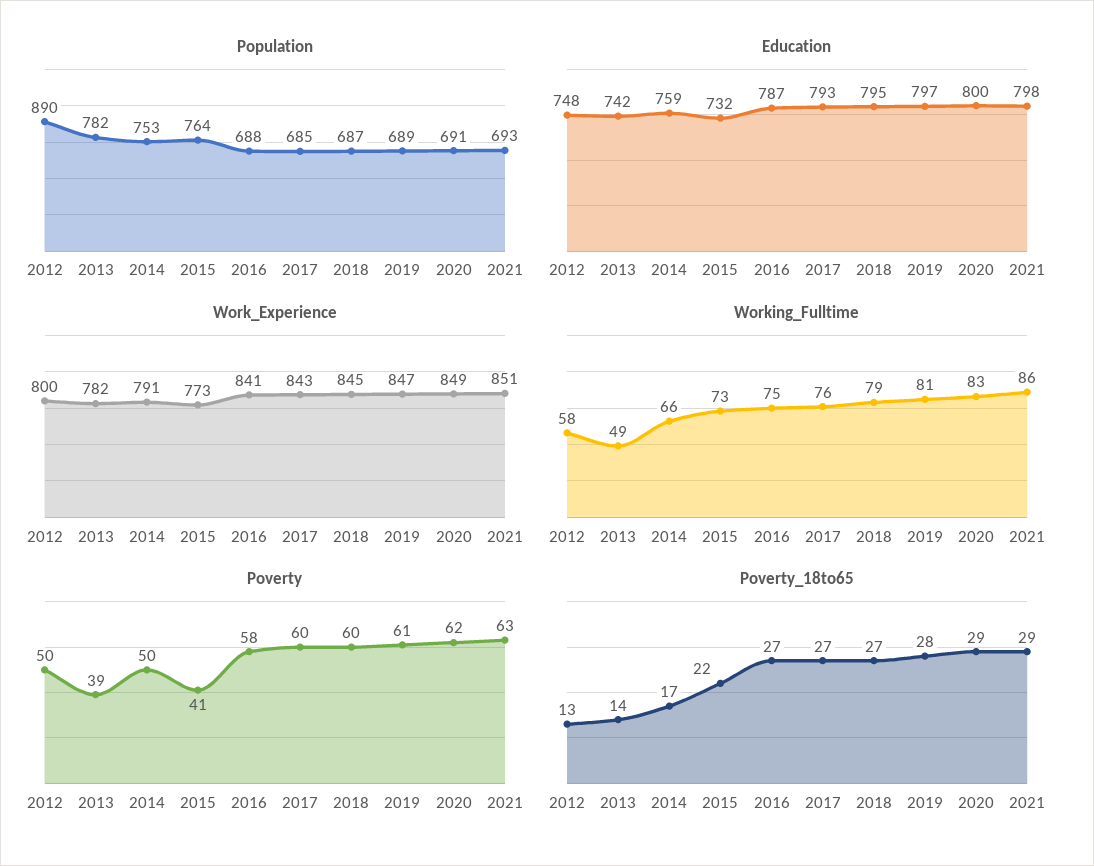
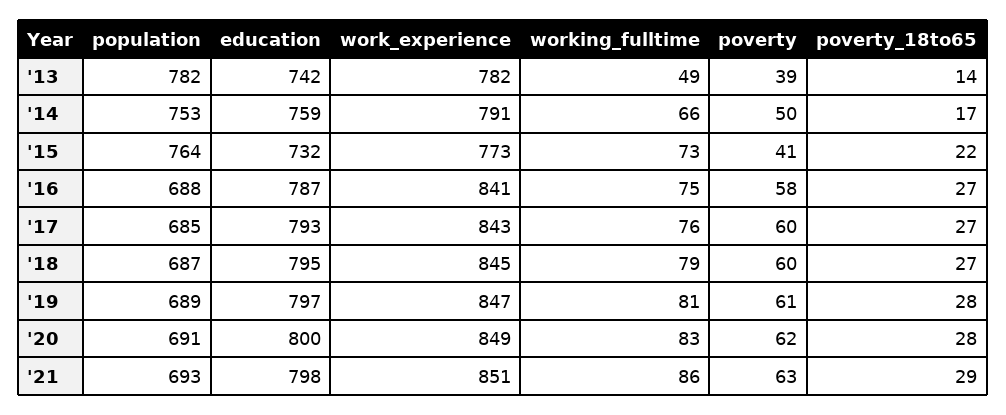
Population, 2012: 890 -> none
Education, 2012: 748 -> none
Work_Experience, 2012: 800 -> none
Working_Fulltime, 2012: 58 -> none
Poverty, 2012: 50 -> none
Poverty_18to65, 2012: 13 -> none
Poverty_18to65, 2020: 29 -> 28

